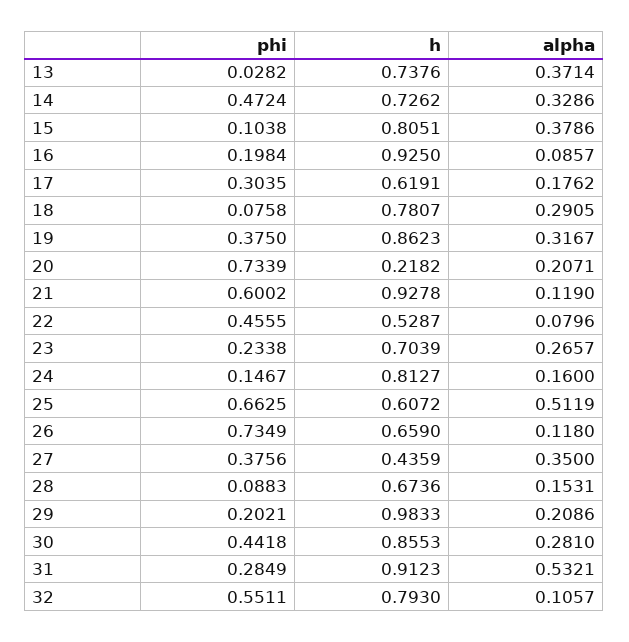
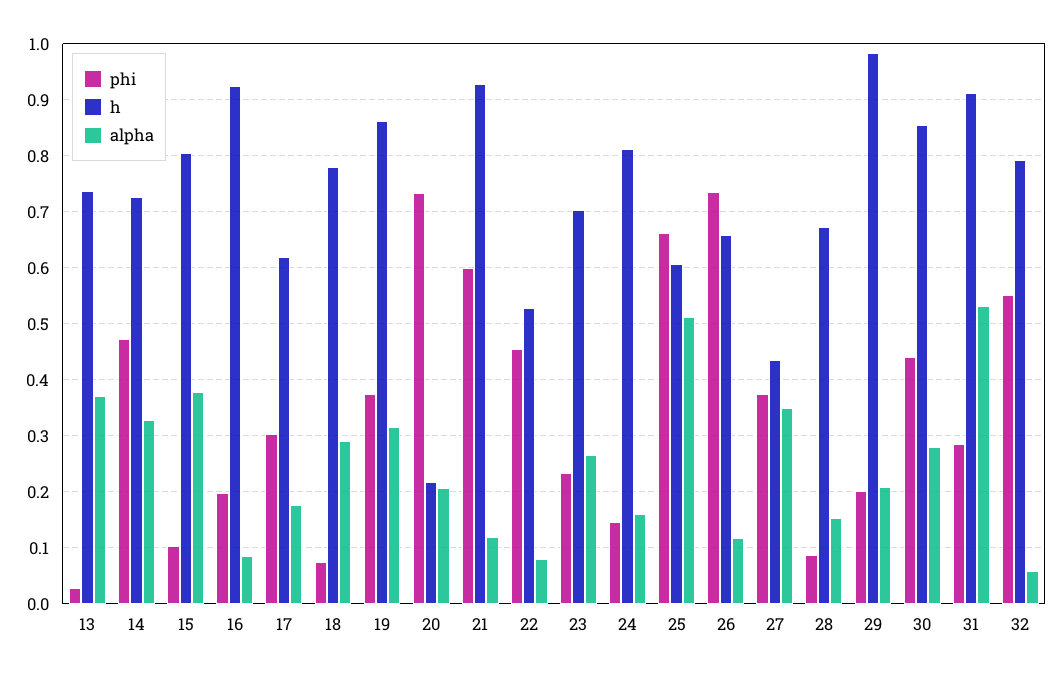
alpha, 32: 0.1057 -> 0.06

